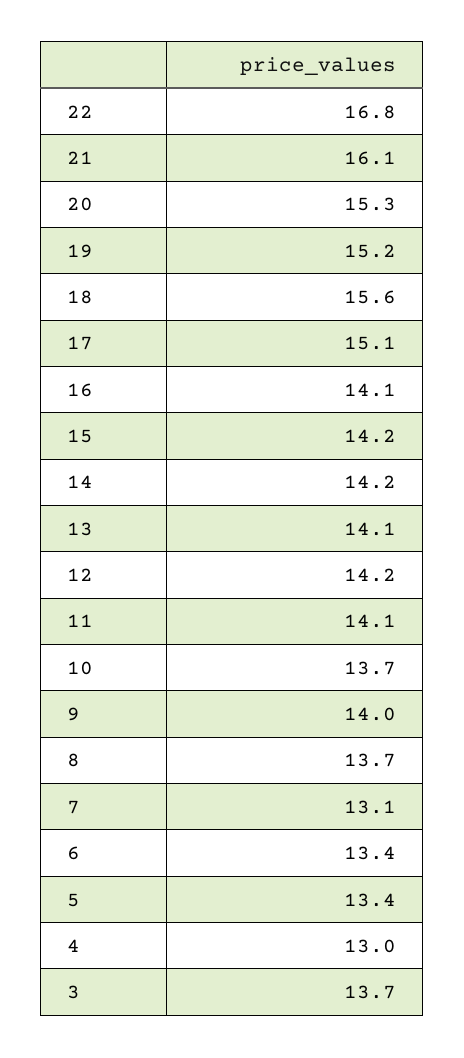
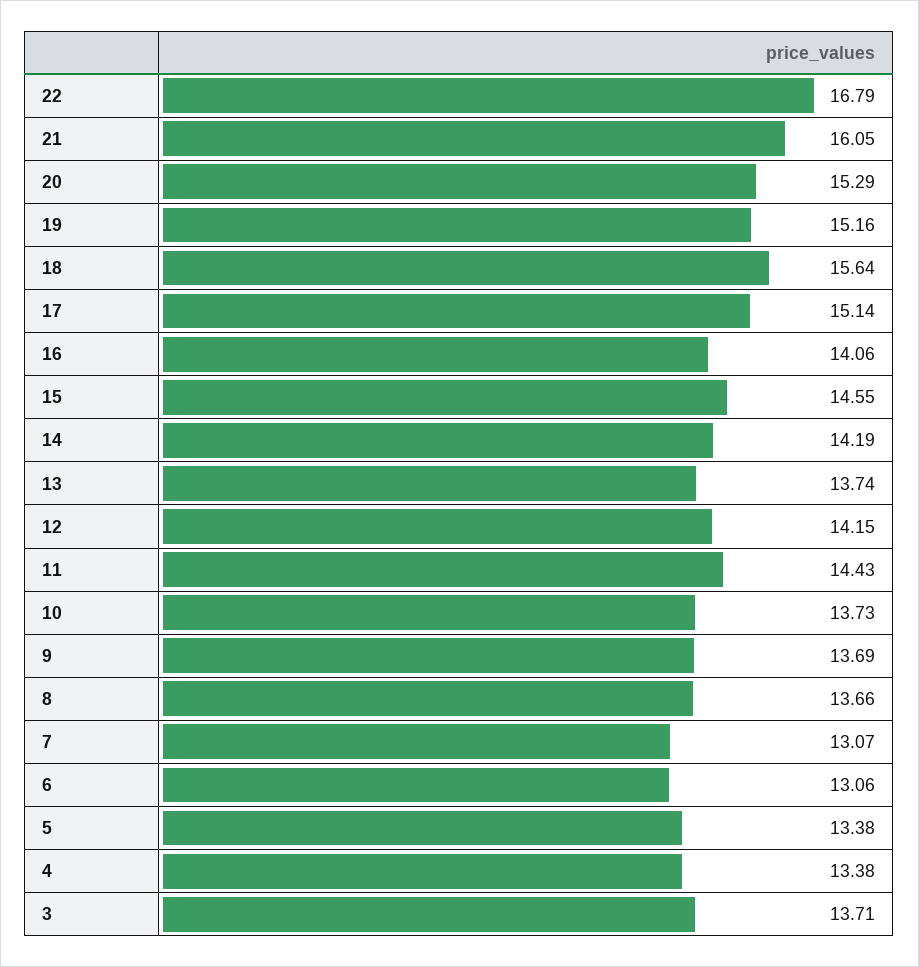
15: 14.2 -> 14.55
13: 14.1 -> 13.74
11: 14.1 -> 14.43
9: 14 -> 13.69
6: 13.4 -> 13.06
4: 13 -> 13.38

